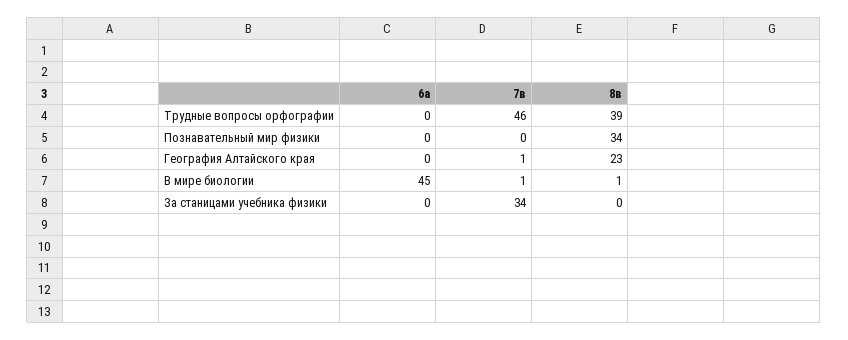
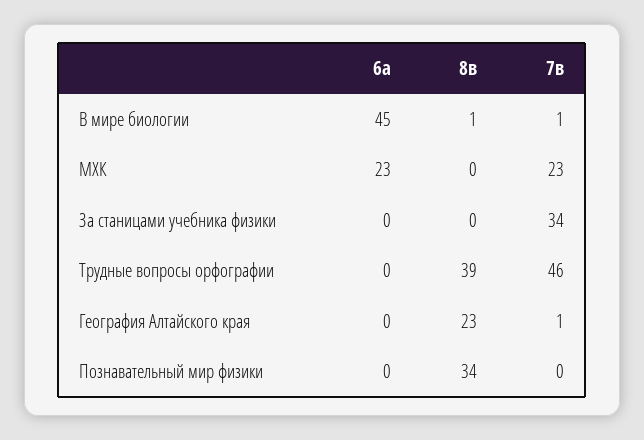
6а, МХК: none -> 23
8в, МХК: none -> 0
7в, МХК: none -> 23

